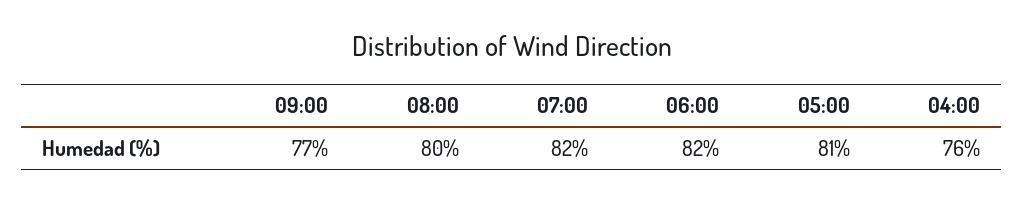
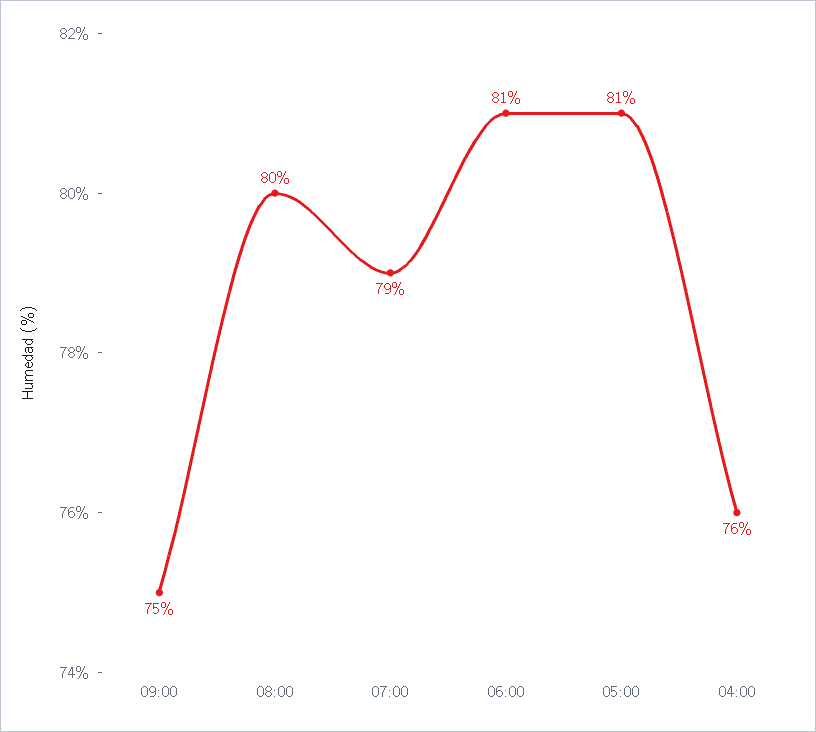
09:00: 77 -> 75
07:00: 82 -> 79
06:00: 82 -> 81

